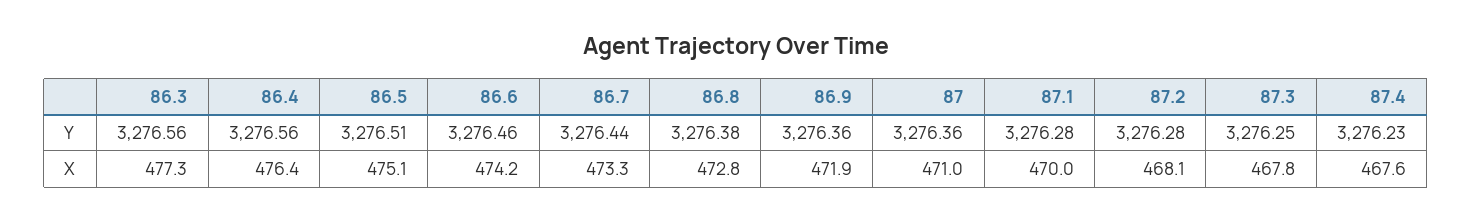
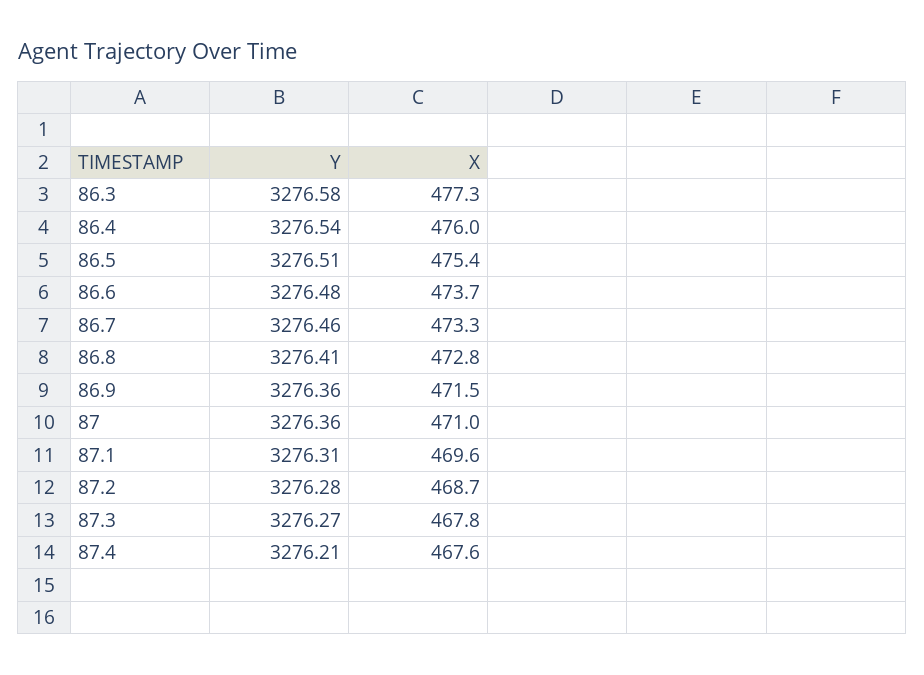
86.3, Y: 3276.56 -> 3276.58
86.4, Y: 3276.56 -> 3276.54
86.6, Y: 3276.46 -> 3276.48
86.7, Y: 3276.44 -> 3276.46
86.8, Y: 3276.38 -> 3276.41
87.1, Y: 3276.28 -> 3276.31
87.3, Y: 3276.25 -> 3276.27
87.4, Y: 3276.23 -> 3276.21
86.4, X: 476.4 -> 476
86.5, X: 475.1 -> 475.4
86.6, X: 474.2 -> 473.7
86.9, X: 471.9 -> 471.5
87.1, X: 470 -> 469.6
87.2, X: 468.1 -> 468.7

